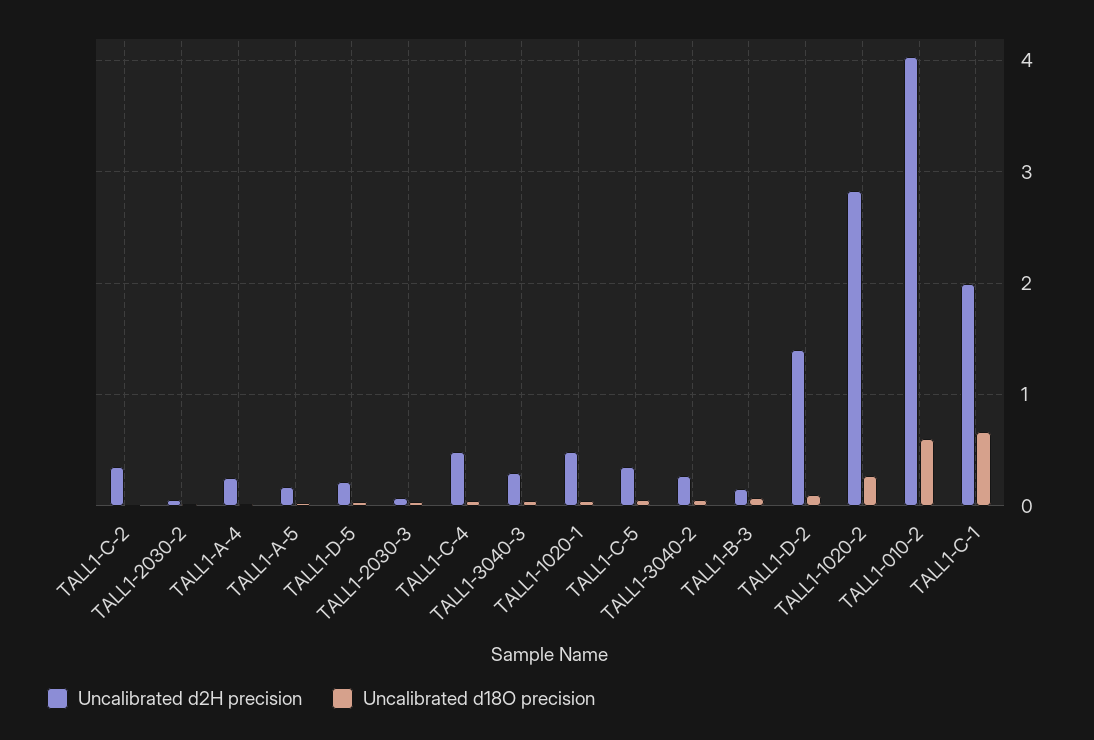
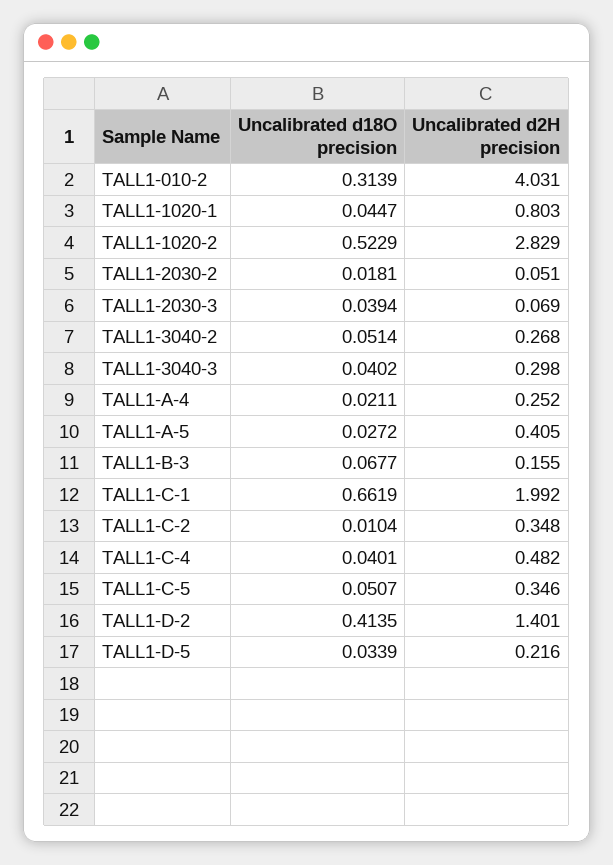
Uncalibrated d2H precision, TALL1-A-5: 0.2 -> 0.405
Uncalibrated d2H precision, TALL1-1020-1: 0.5 -> 0.803
Uncalibrated d18O precision, TALL1-D-2: 0.1 -> 0.4135
Uncalibrated d18O precision, TALL1-1020-2: 0.3 -> 0.5229
Uncalibrated d18O precision, TALL1-010-2: 0.6 -> 0.3139

